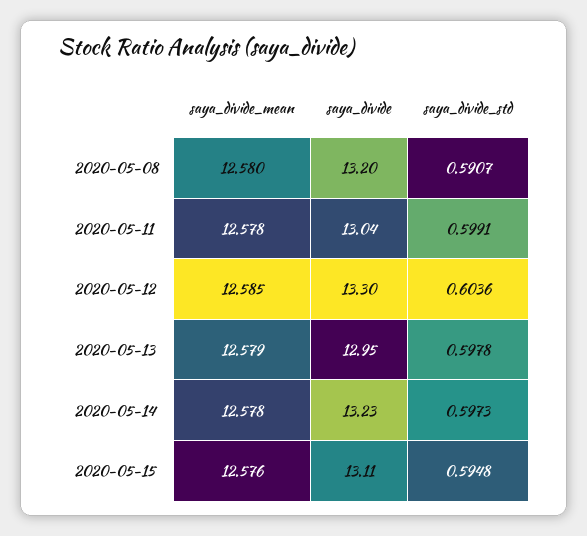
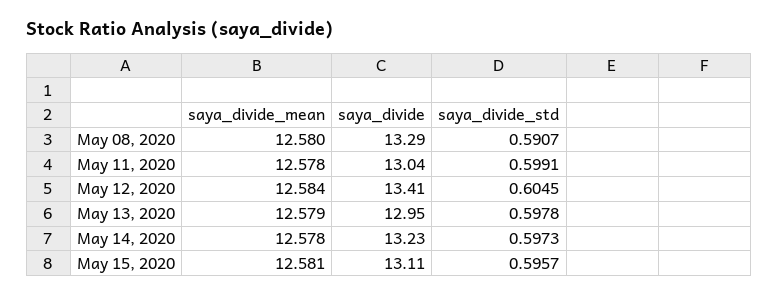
saya_divide, 2020-05-08: 13.2 -> 13.29
saya_divide_mean, 2020-05-12: 12.585 -> 12.584
saya_divide, 2020-05-12: 13.3 -> 13.41
saya_divide_std, 2020-05-12: 0.6036 -> 0.6045
saya_divide_mean, 2020-05-15: 12.576 -> 12.581
saya_divide_std, 2020-05-15: 0.5948 -> 0.5957

